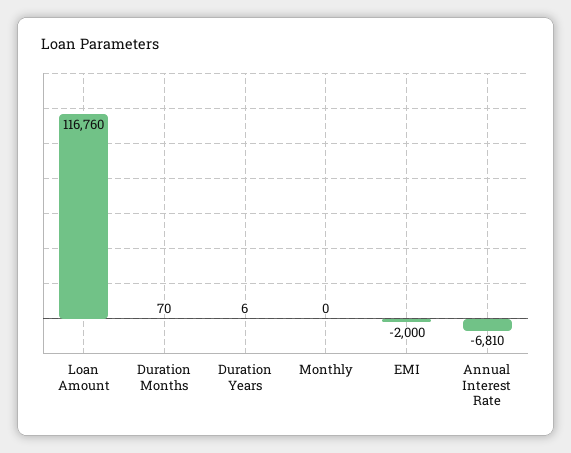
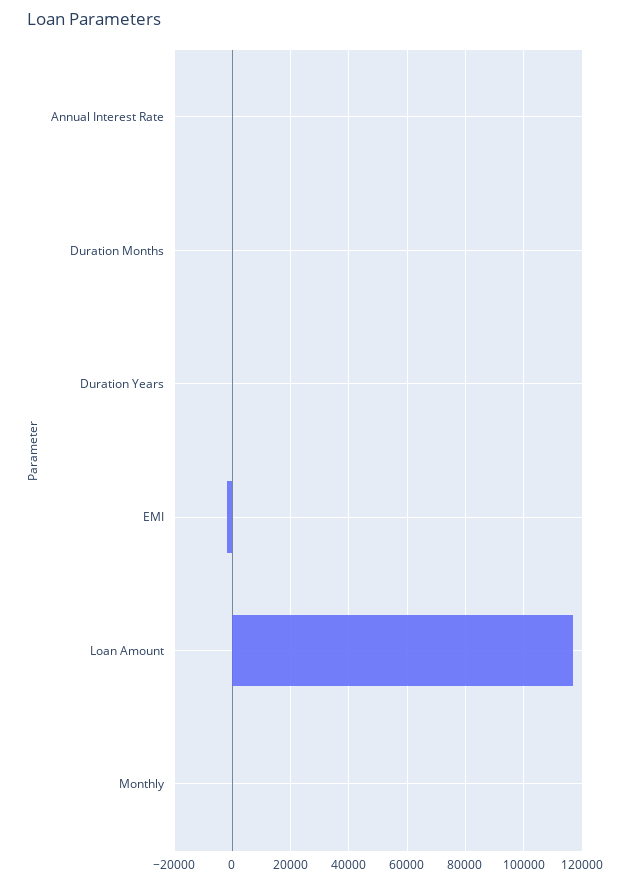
Annual Interest Rate: -6810 -> 0

